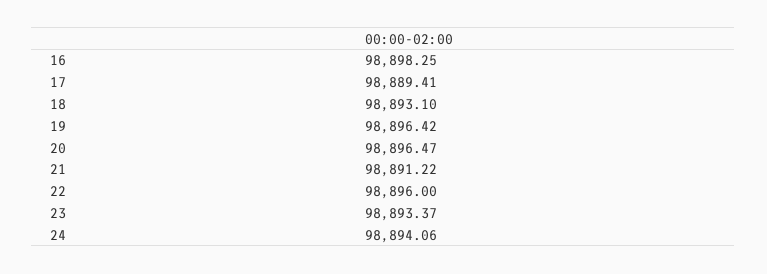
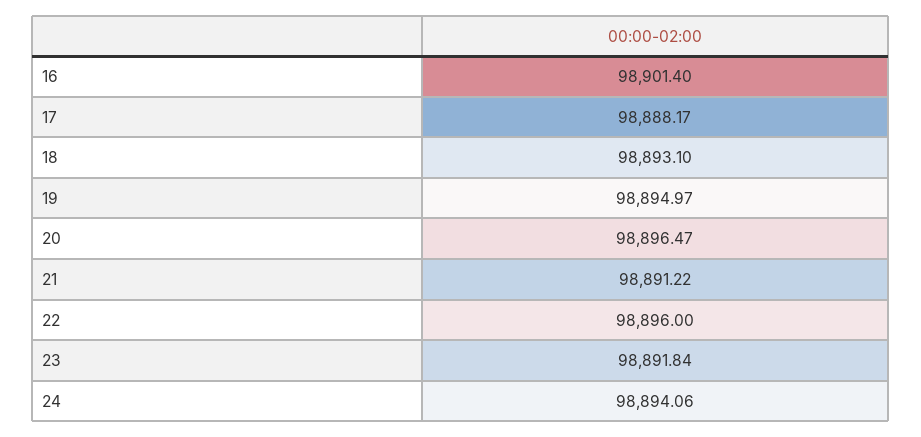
16: 98898.25 -> 98901.4
17: 98889.41 -> 98888.17
19: 98896.42 -> 98894.97
23: 98893.37 -> 98891.84

